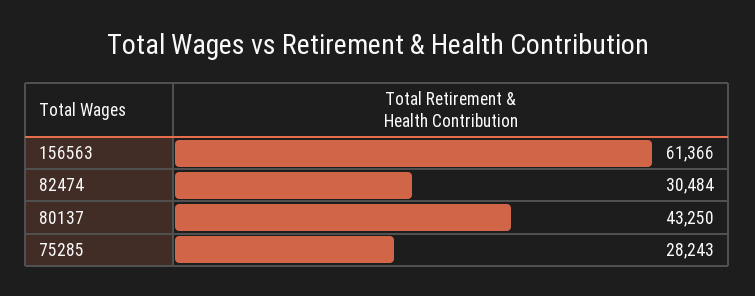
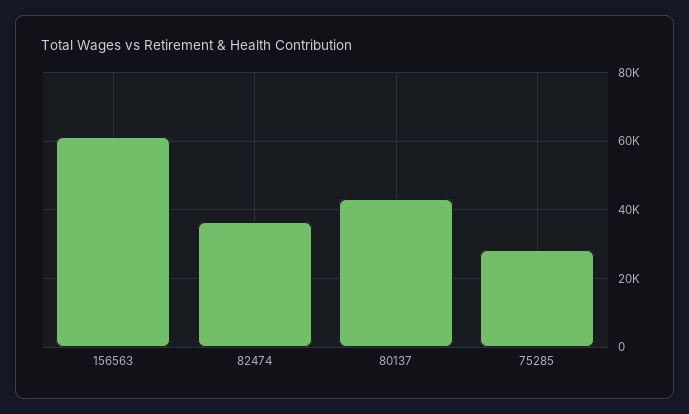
82474: 30484 -> 36000

